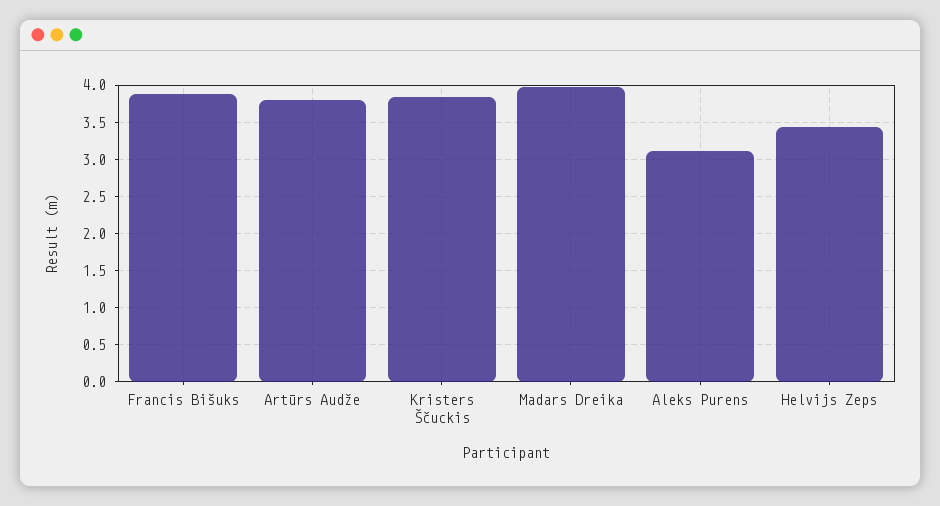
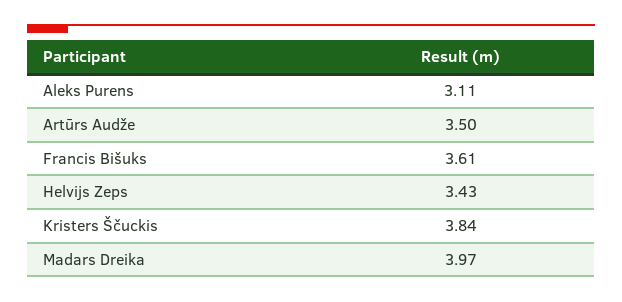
Francis Bišuks: 3.9 -> 3.61
Artūrs Audže: 3.8 -> 3.5

